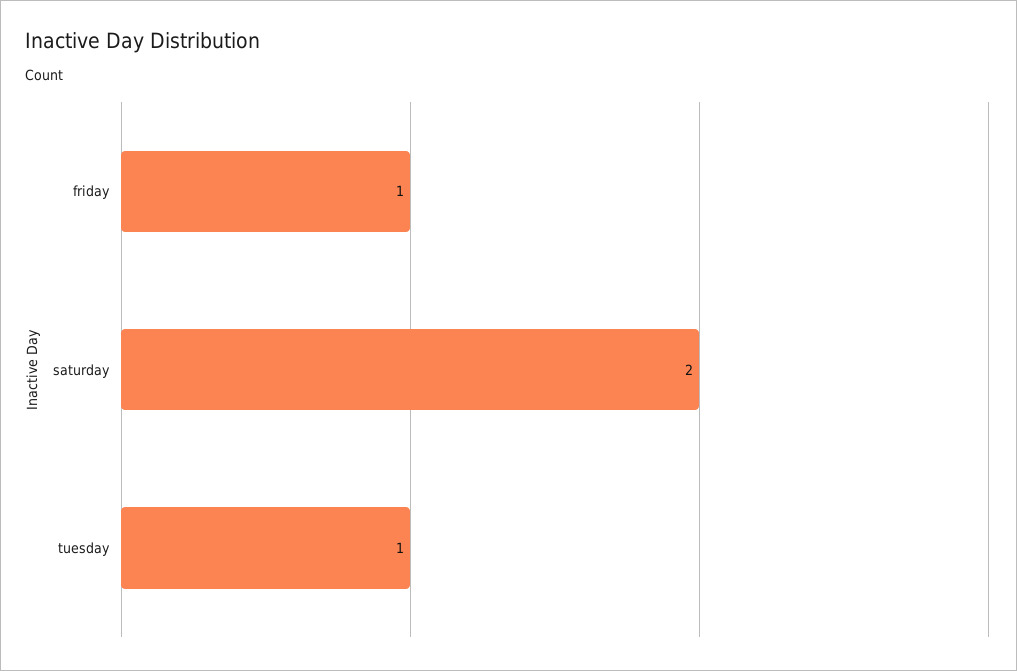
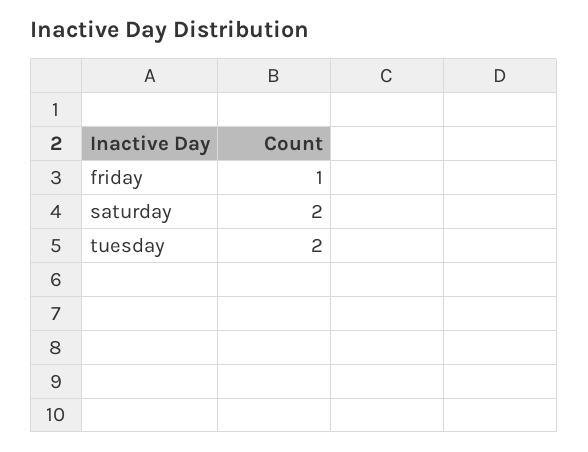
tuesday: 1 -> 2

